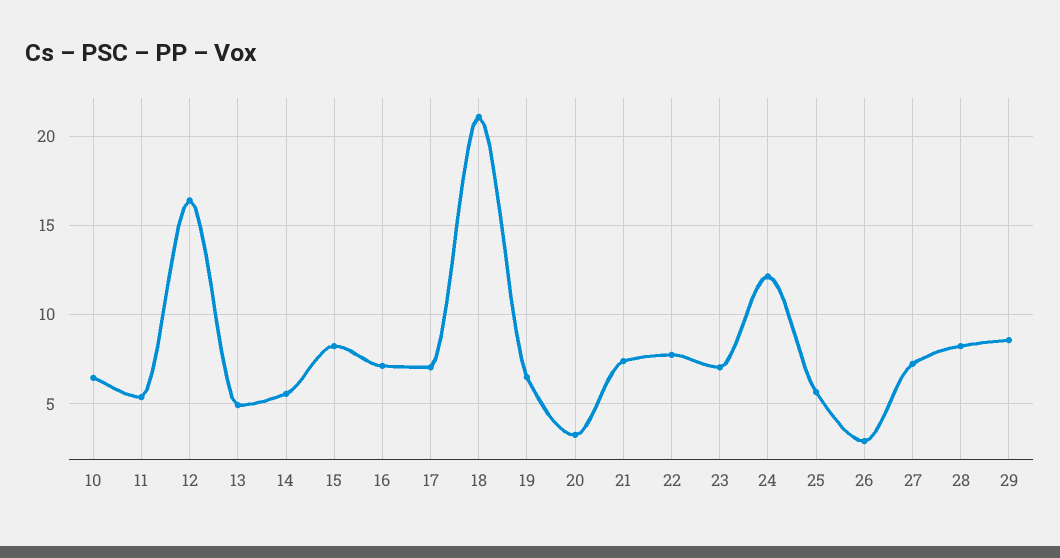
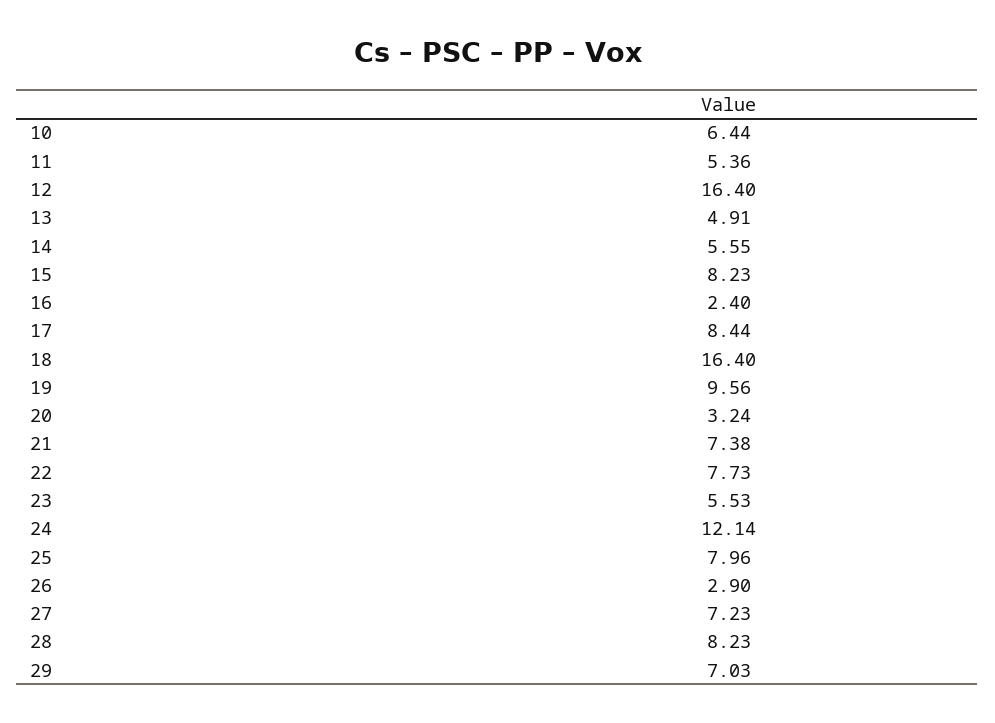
16: 7 -> 2.4
17: 7 -> 8.44
18: 21 -> 16.4
19: 6.5 -> 9.56
23: 7 -> 5.53
25: 5.5 -> 7.96
29: 8.5 -> 7.03

